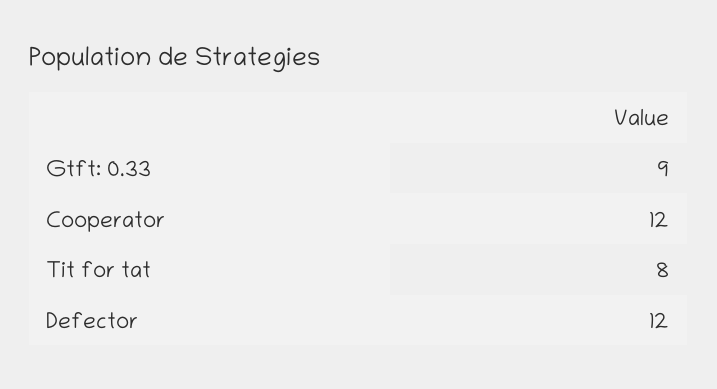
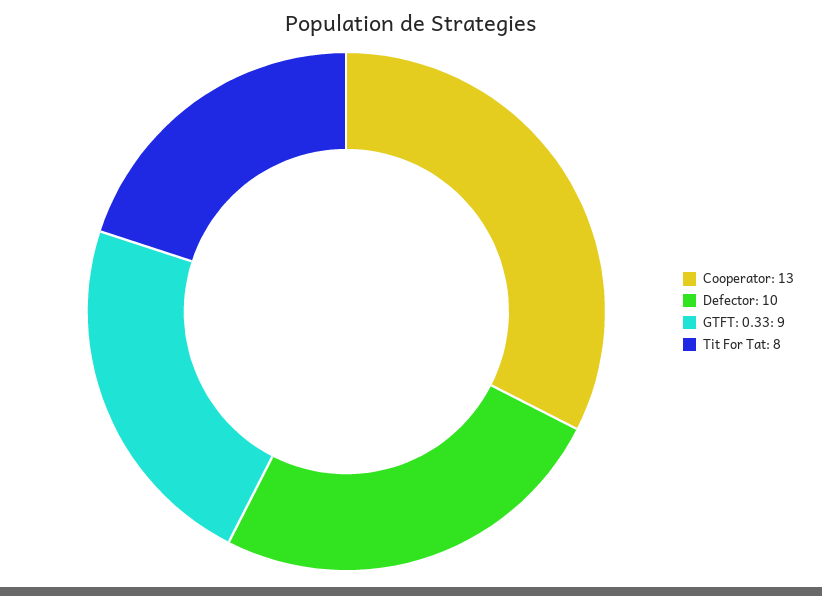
Cooperator: 12 -> 13
Defector: 12 -> 10

